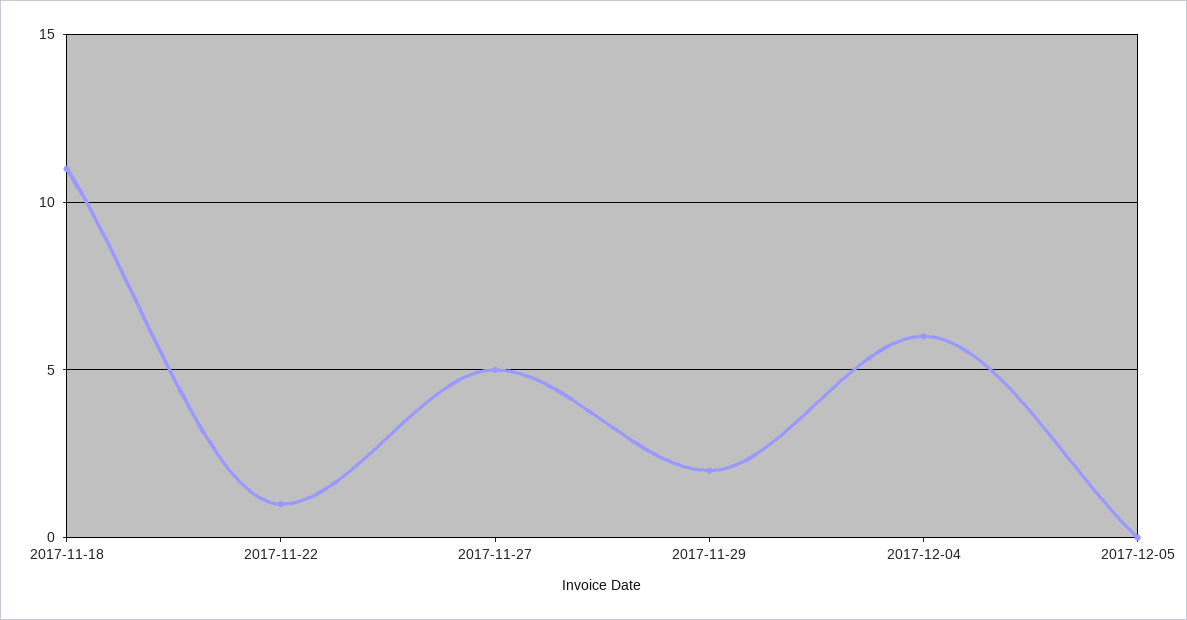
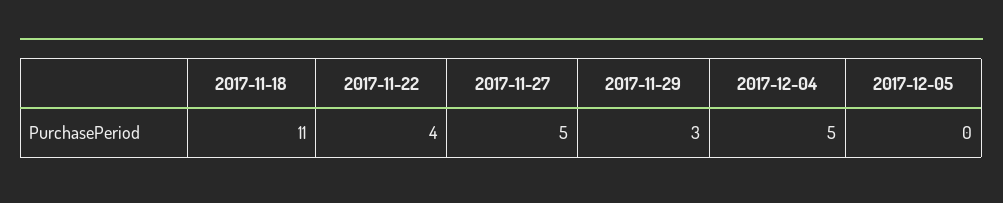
2017-11-22: 1 -> 4
2017-11-29: 2 -> 3
2017-12-04: 6 -> 5

